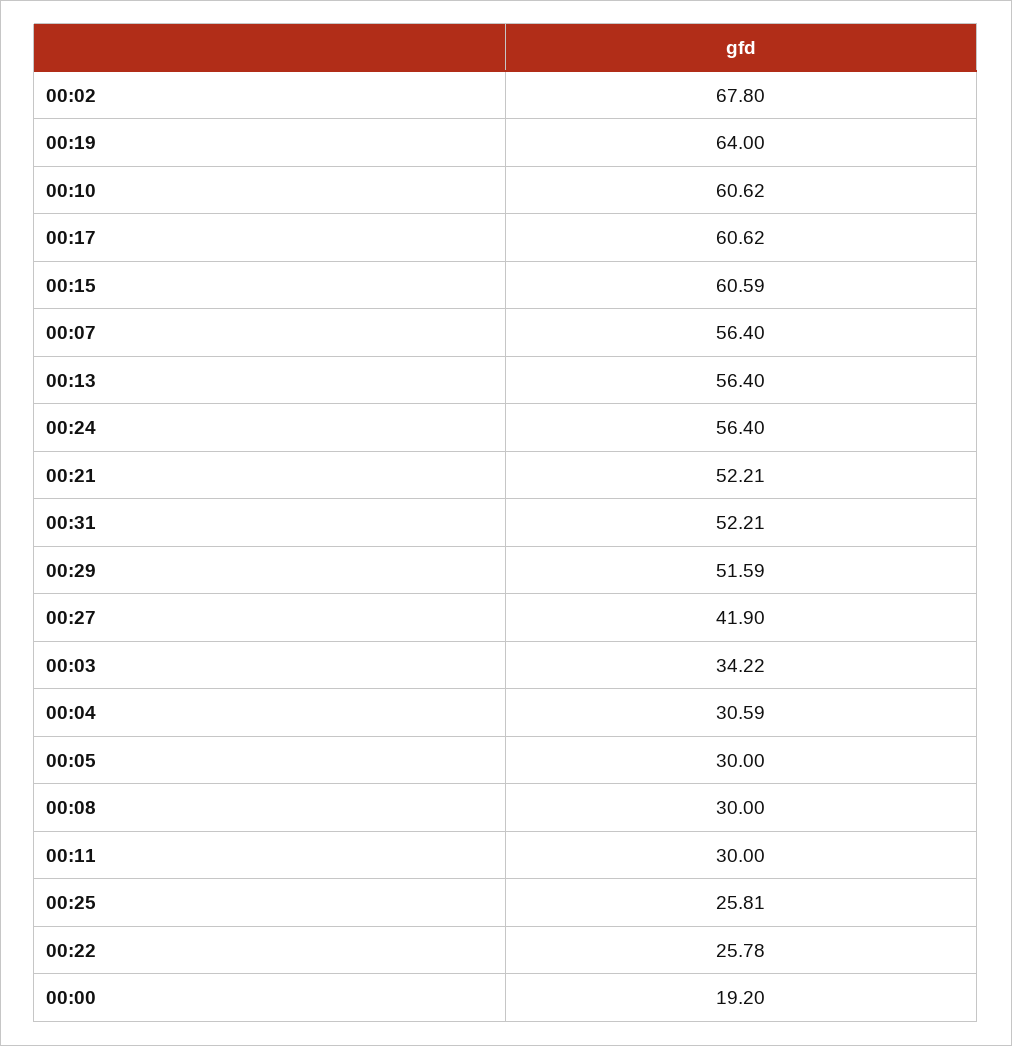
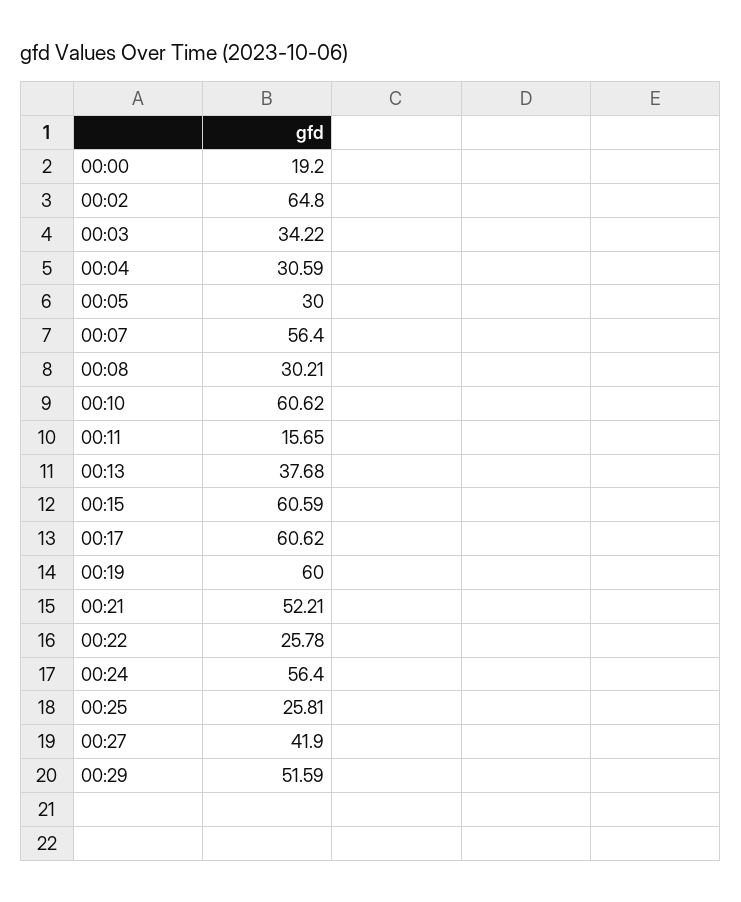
00:02: 67.8 -> 64.8
00:19: 64 -> 60
00:13: 56.4 -> 37.68
00:31: 52.21 -> none
00:08: 30 -> 30.21
00:11: 30 -> 15.65

